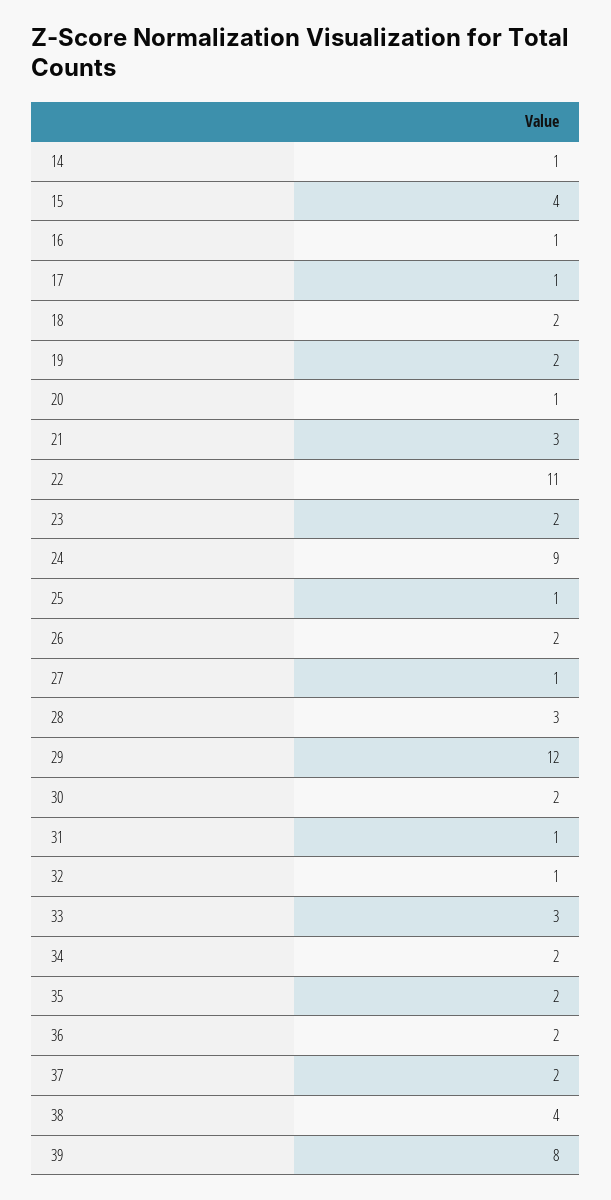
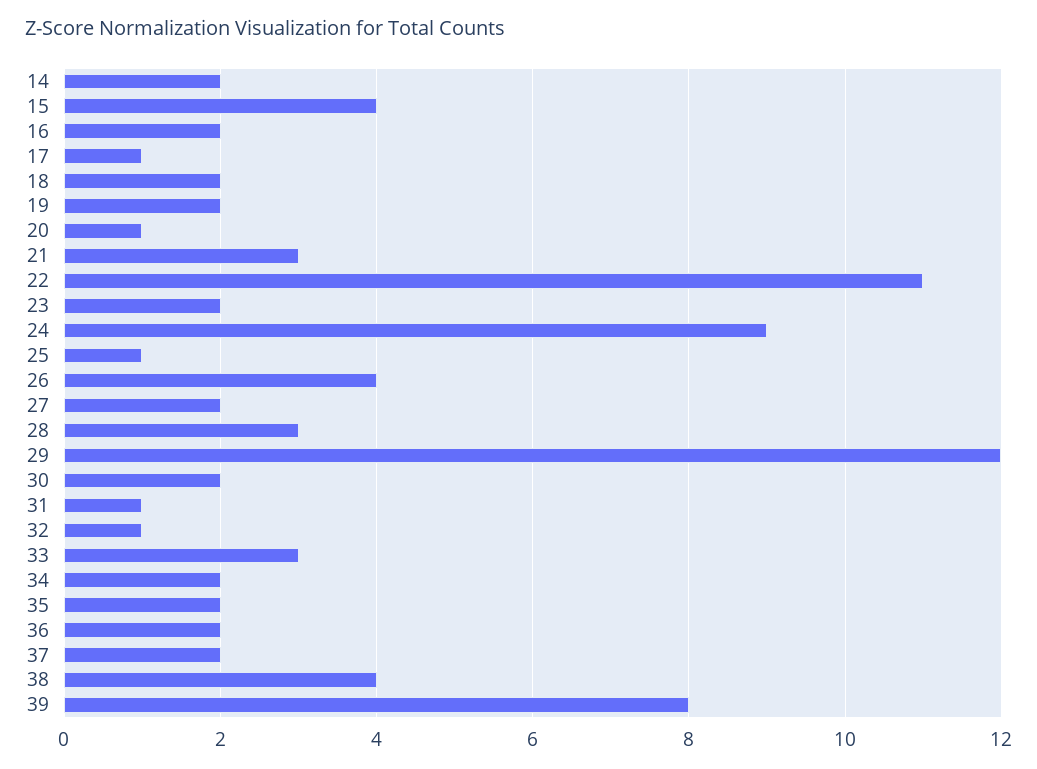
14: 1 -> 2
16: 1 -> 2
26: 2 -> 4
27: 1 -> 2

